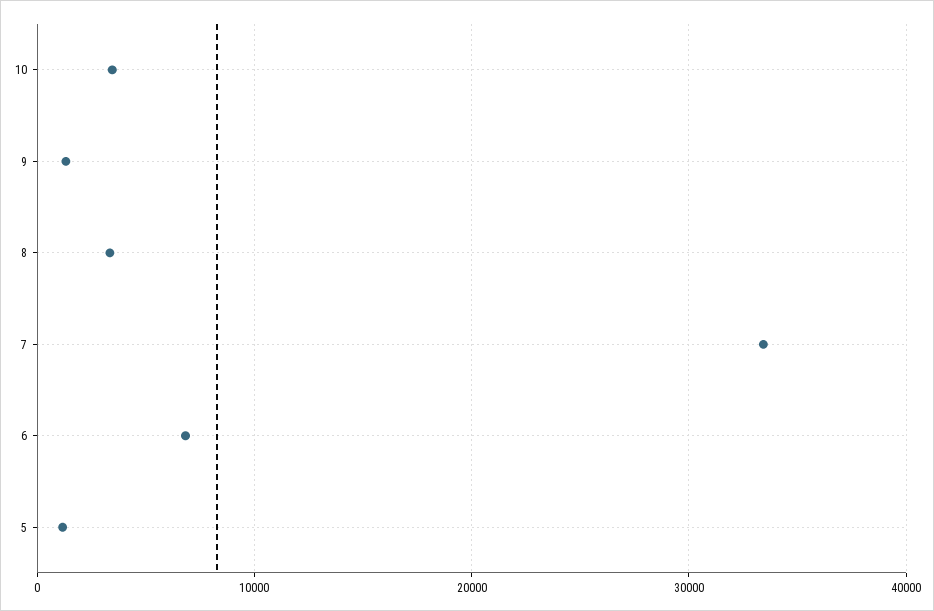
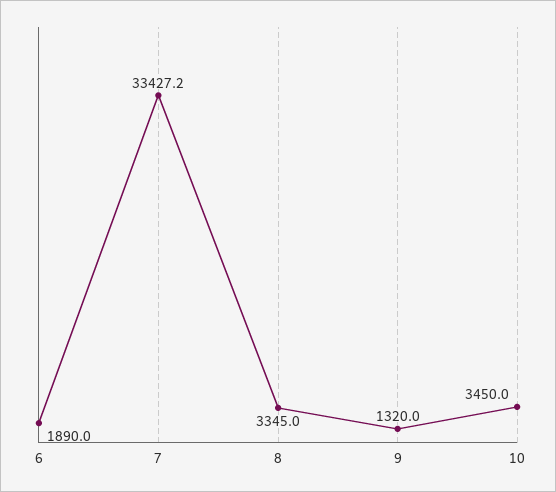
6: 7000 -> 1890
5: 1000 -> none

